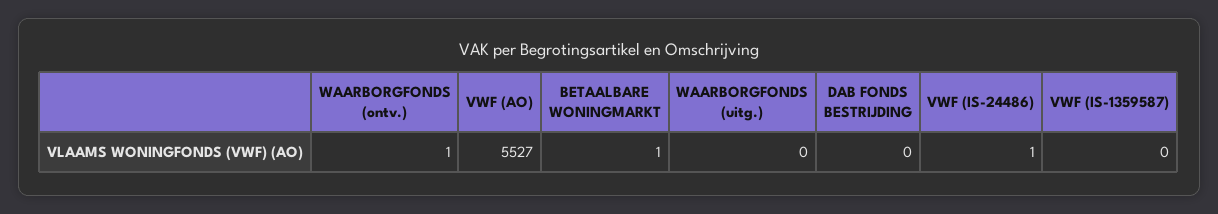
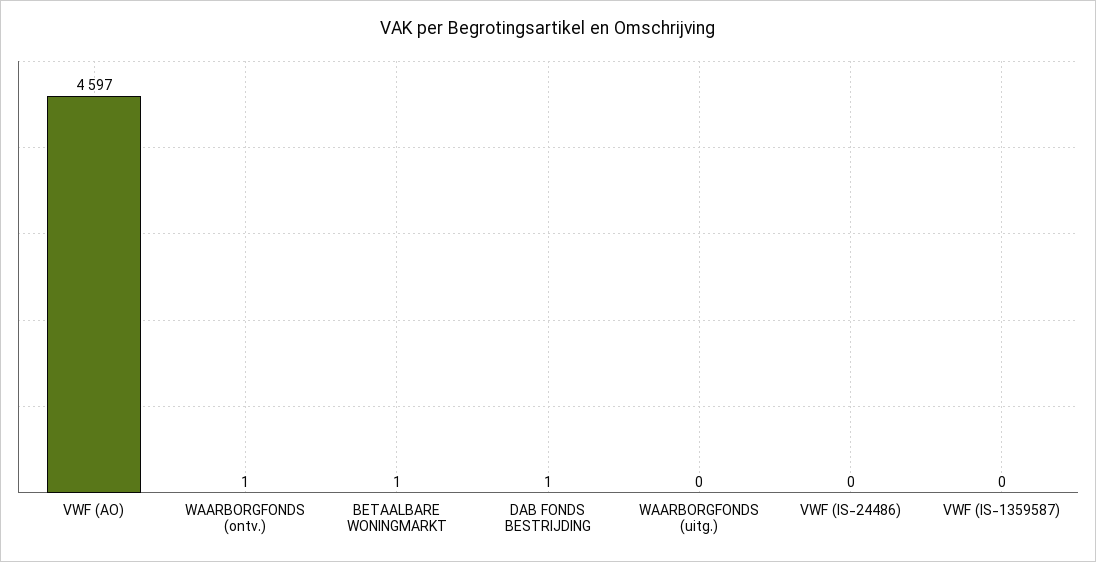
VWF (AO): 5527 -> 4597
DAB FONDS BESTRIJDING: 0 -> 1
VWF (IS-24486): 1 -> 0

